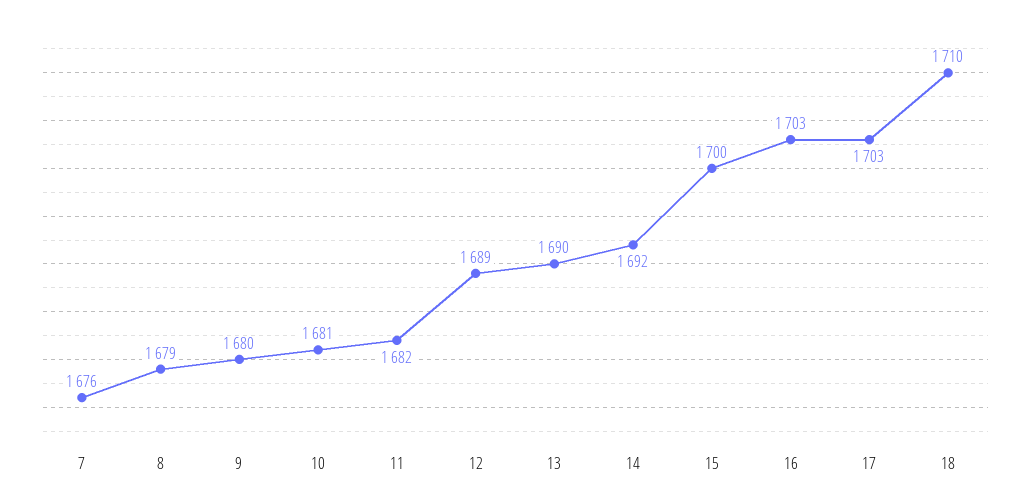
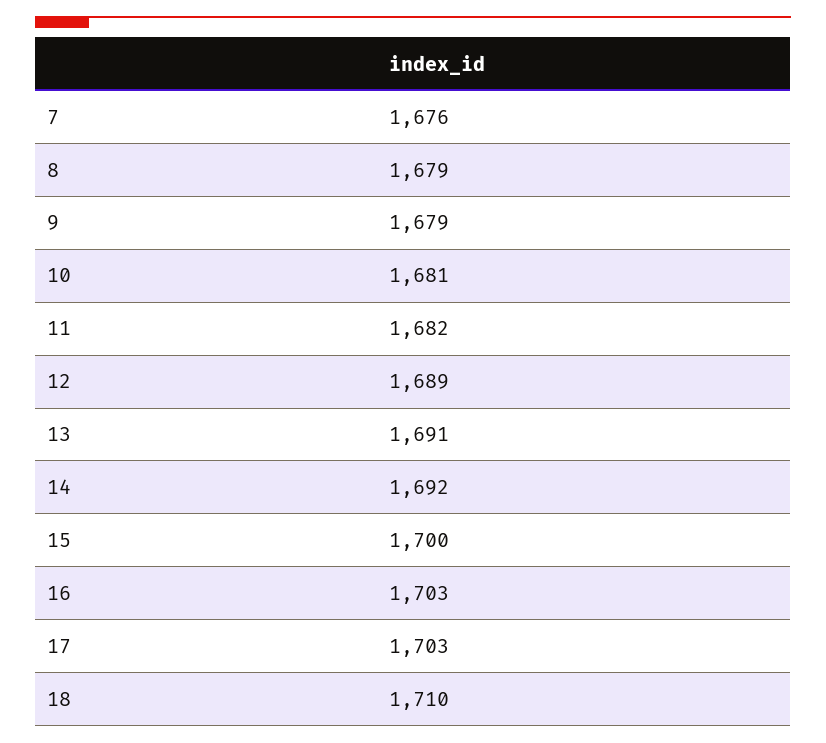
9: 1680 -> 1679
13: 1690 -> 1691

